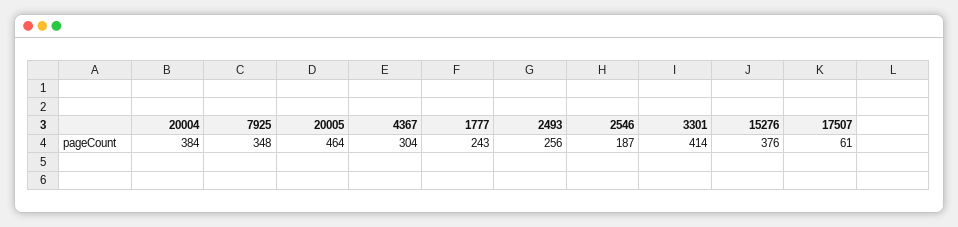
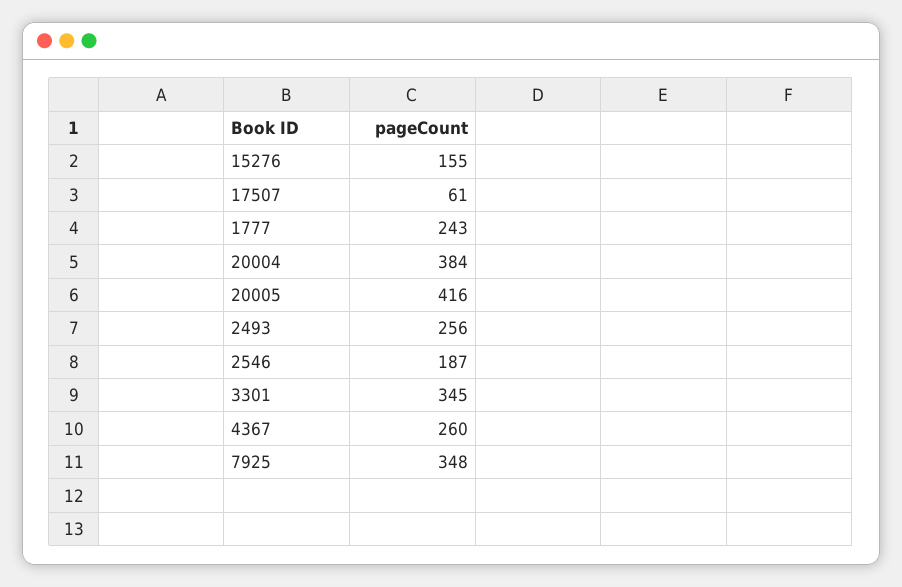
20005: 464 -> 416
4367: 304 -> 260
3301: 414 -> 345
15276: 376 -> 155

